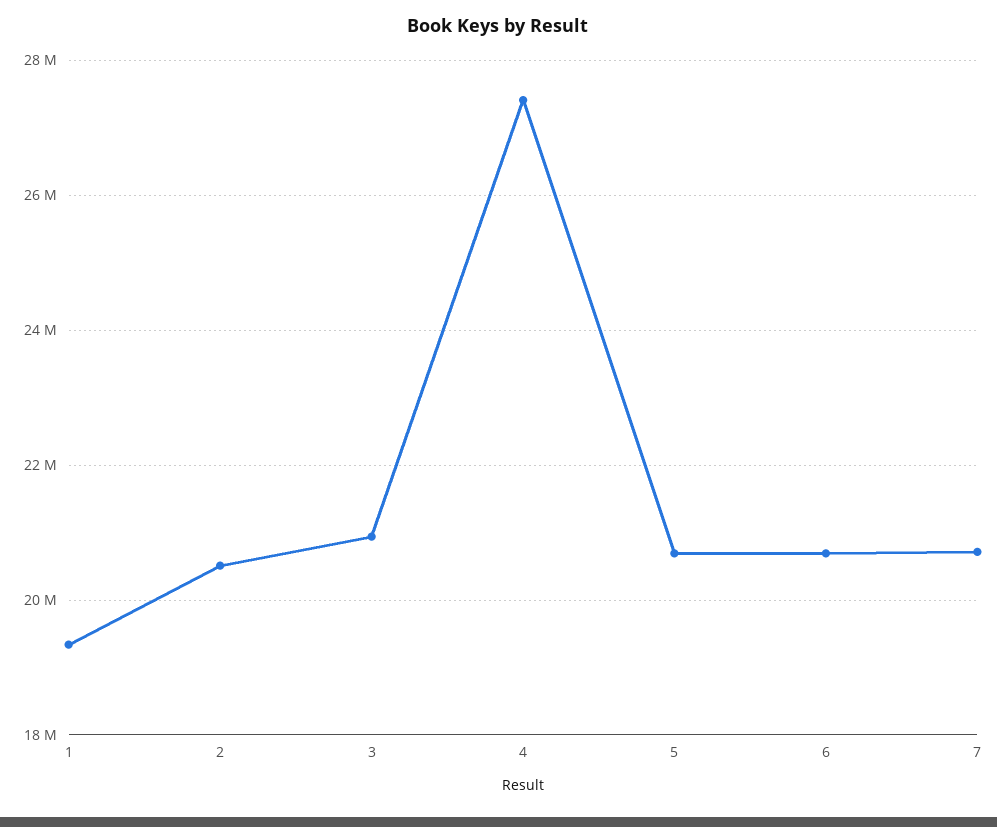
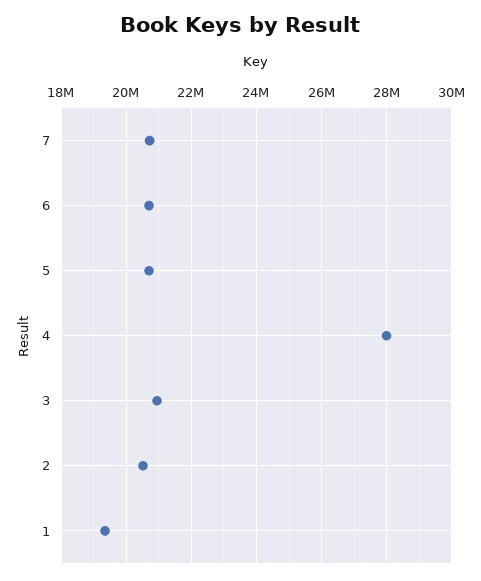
4: 27400000 -> 28000000

